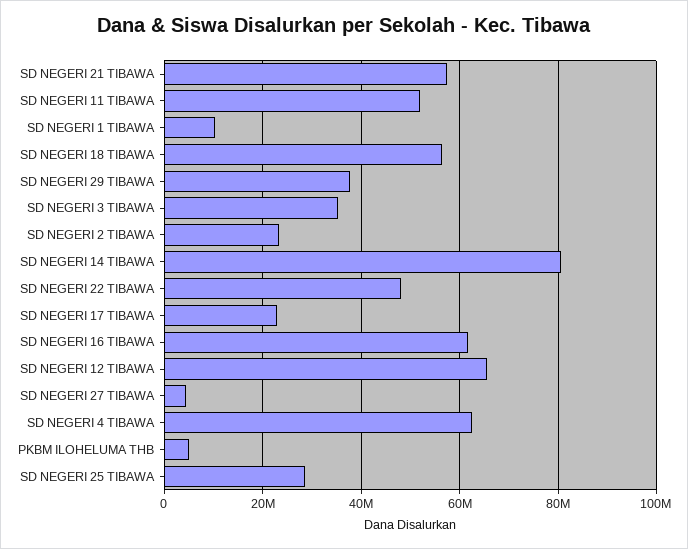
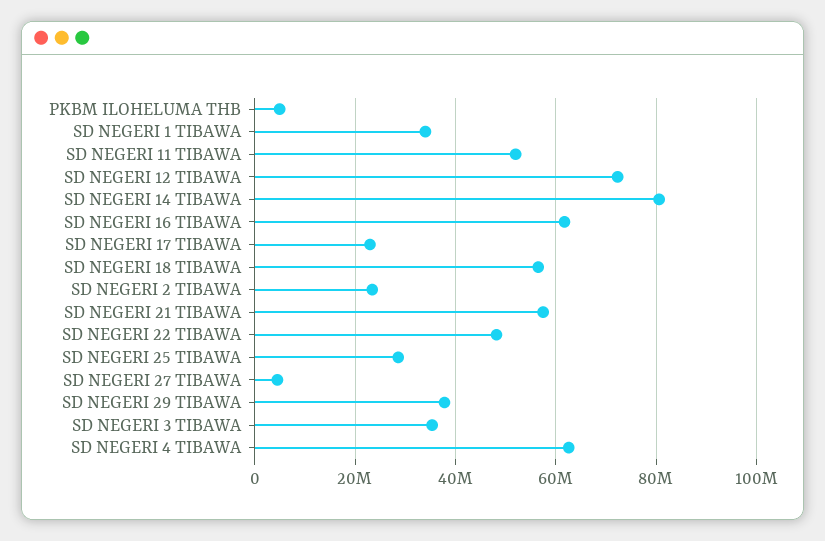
SD NEGERI 1 TIBAWA: 10000000 -> 34000000
SD NEGERI 12 TIBAWA: 66000000 -> 72000000

